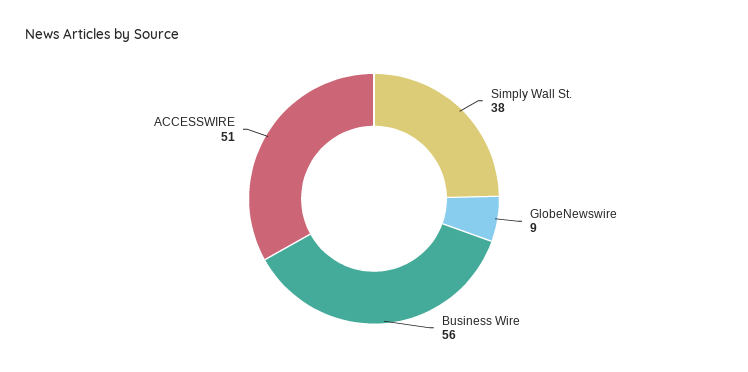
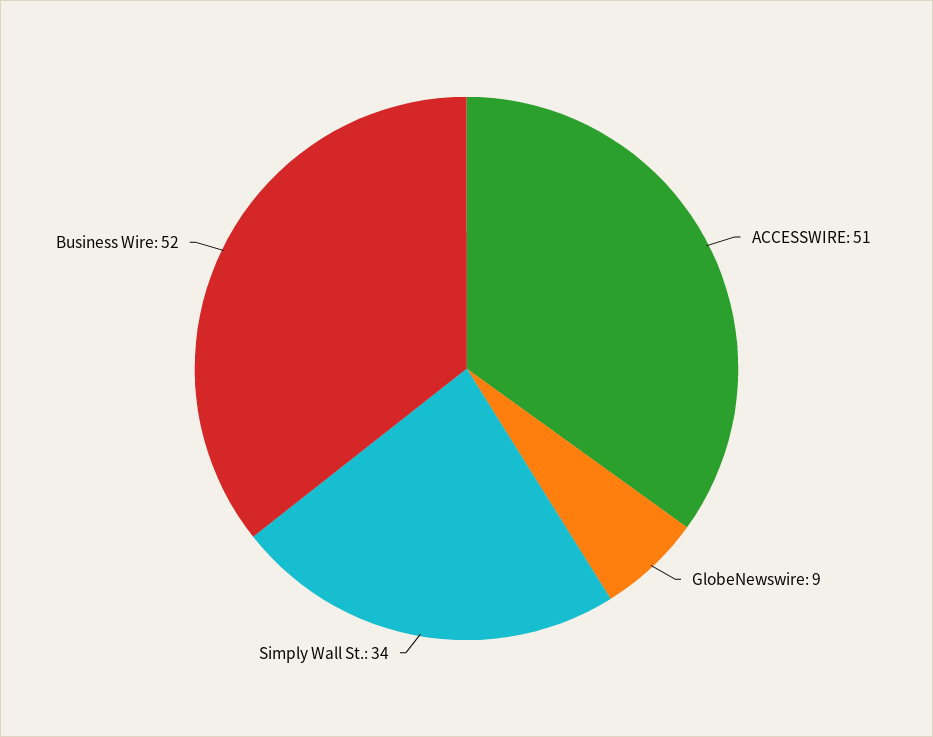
Simply Wall St.: 38 -> 34
Business Wire: 56 -> 52

